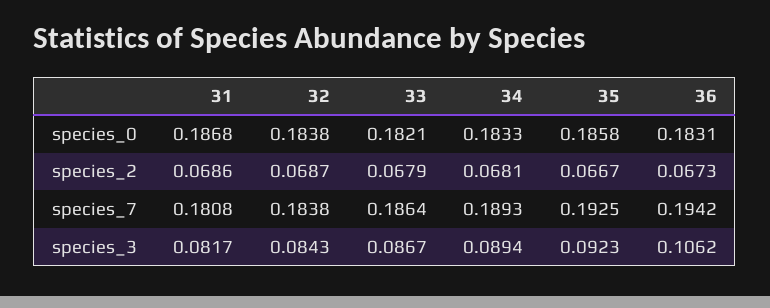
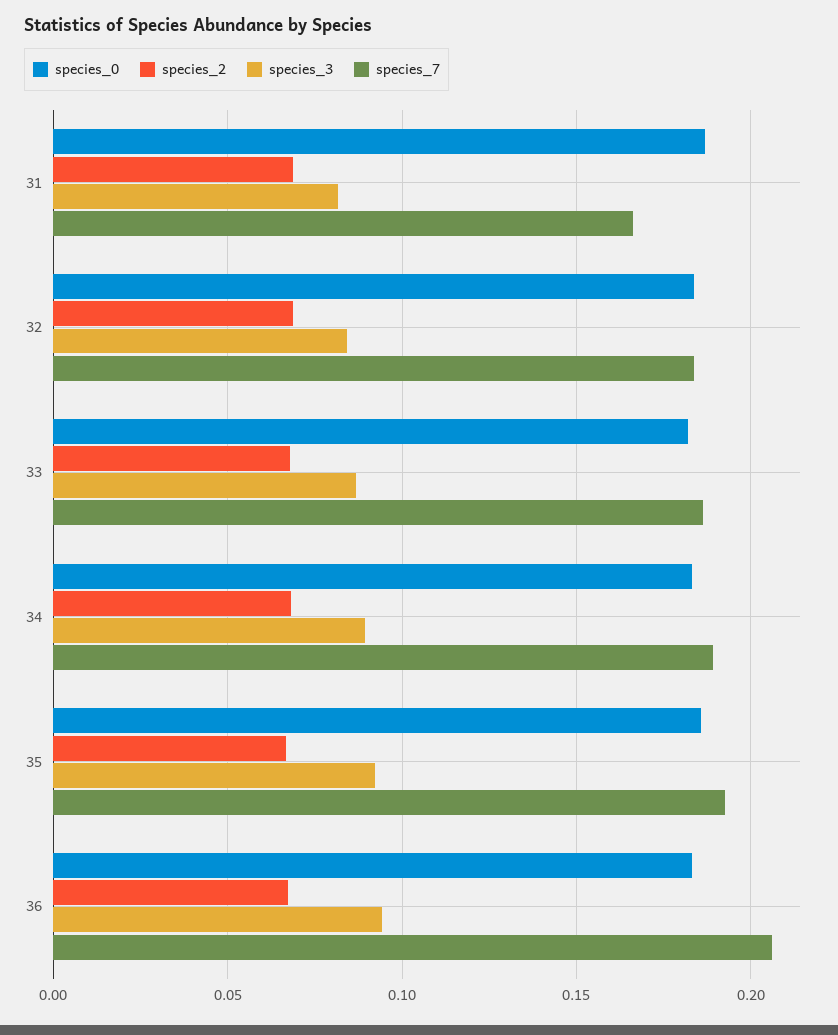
species_7, 31: 0.1808 -> 0.165
species_7, 36: 0.1942 -> 0.205
species_3, 36: 0.1062 -> 0.095

